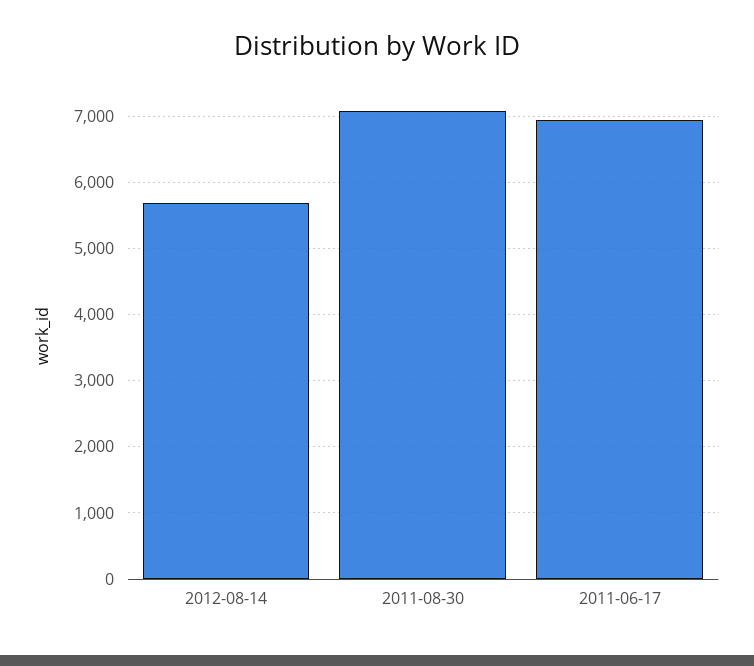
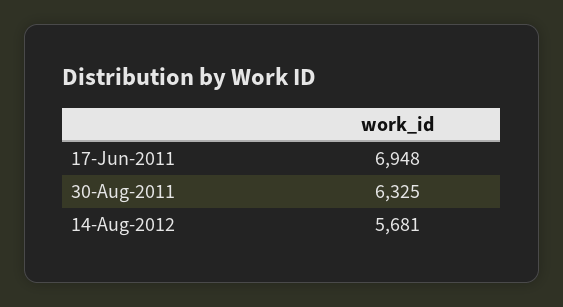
2011-08-30: 7100 -> 6325

